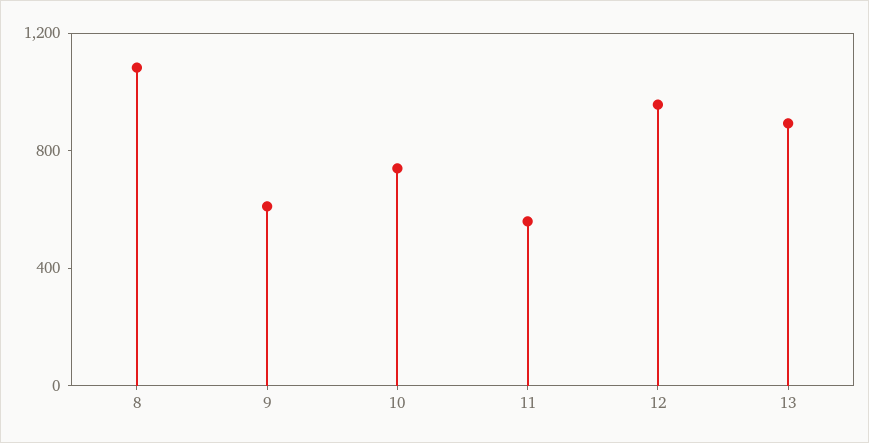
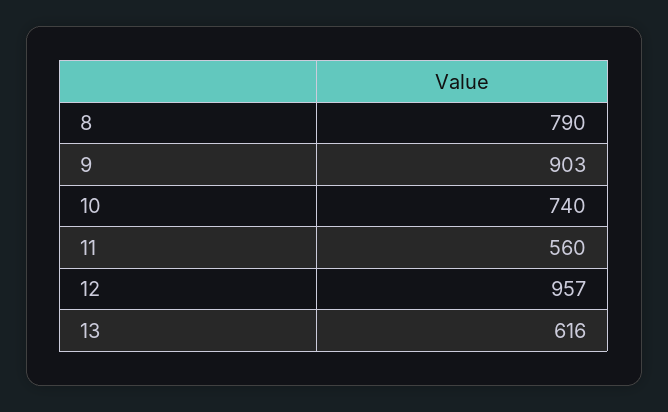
8: 1100 -> 790
9: 600 -> 903
13: 900 -> 616

